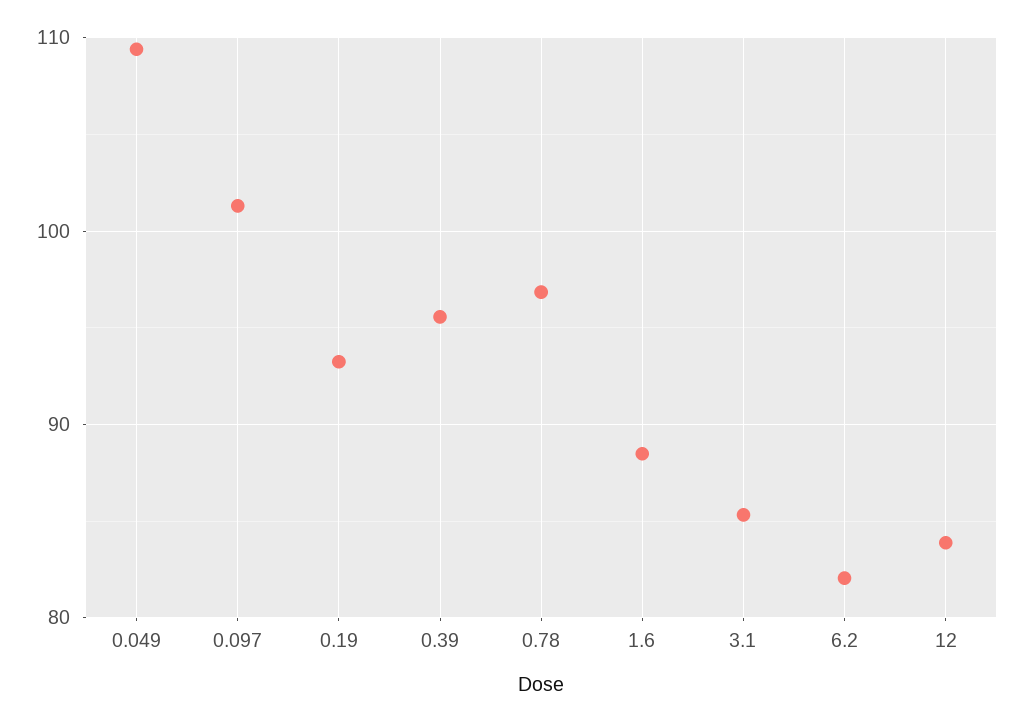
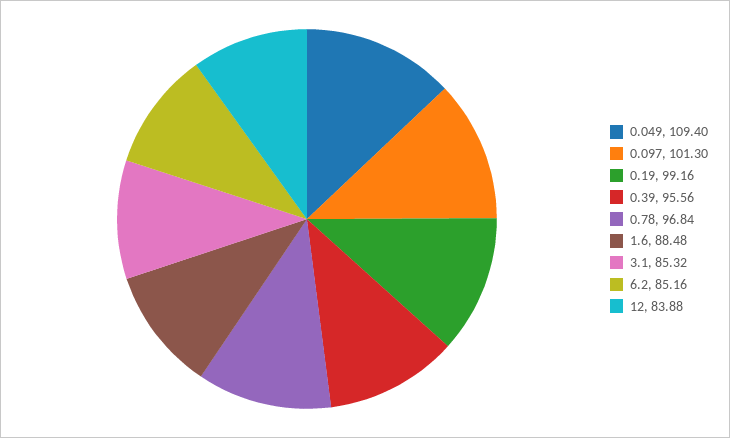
0.19: 93 -> 99.16
6.2: 82 -> 85.16

